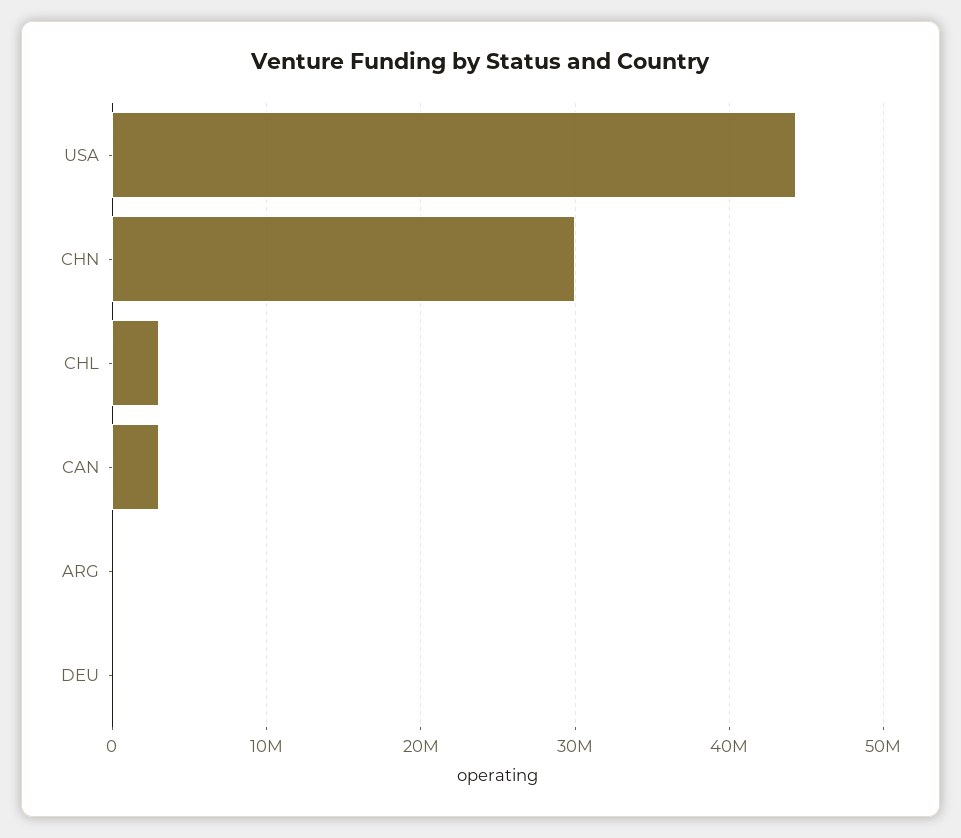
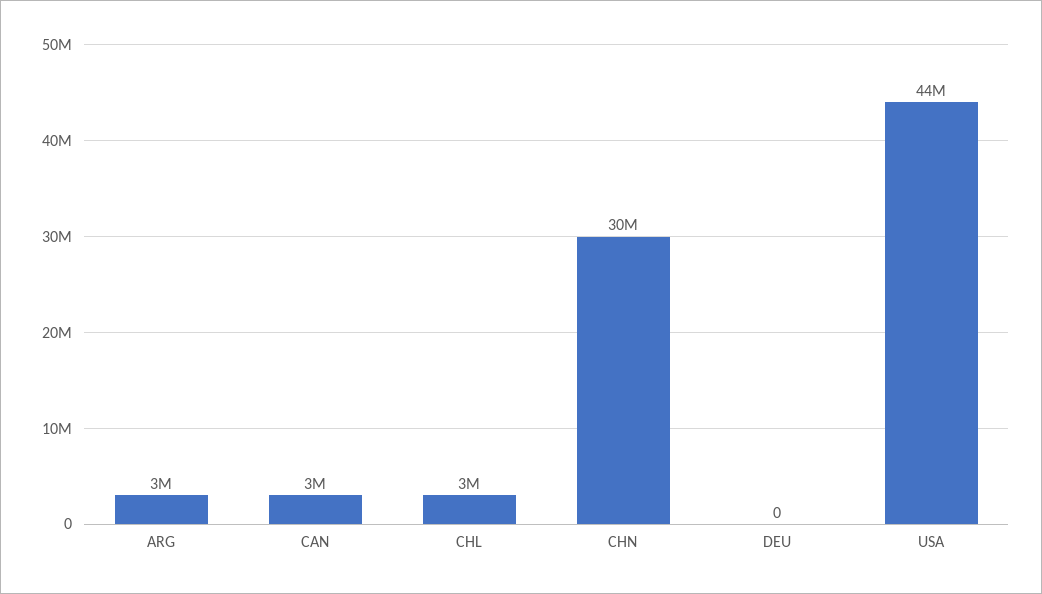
ARG: 0 -> 3000000

